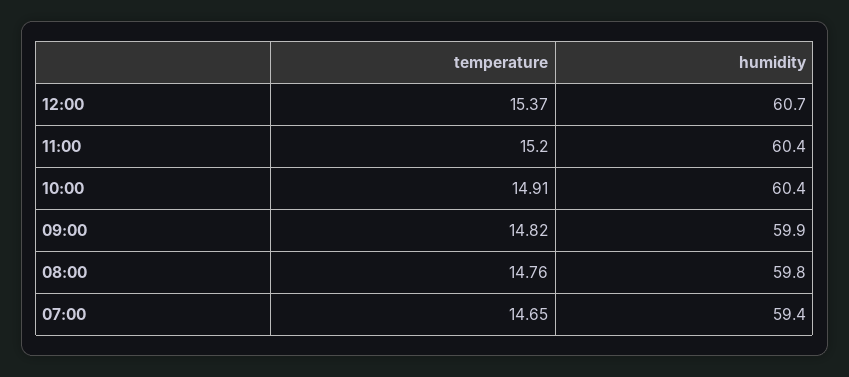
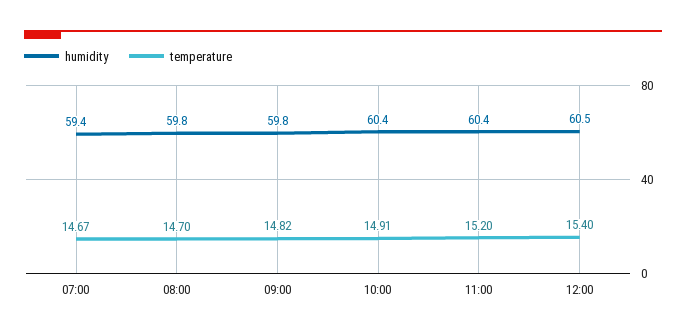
temperature, 12:00: 15.37 -> 15.4
humidity, 12:00: 60.7 -> 60.5
humidity, 09:00: 59.9 -> 59.8
temperature, 08:00: 14.76 -> 14.7
temperature, 07:00: 14.65 -> 14.67

